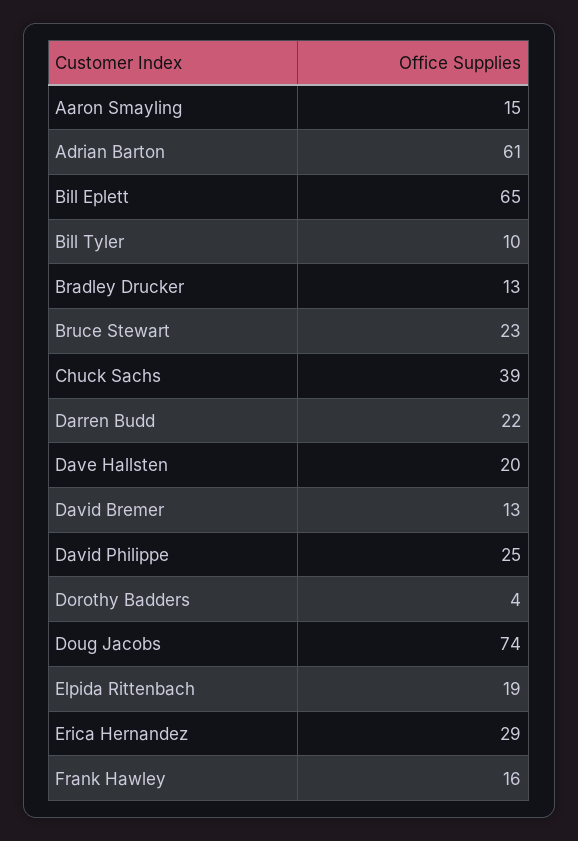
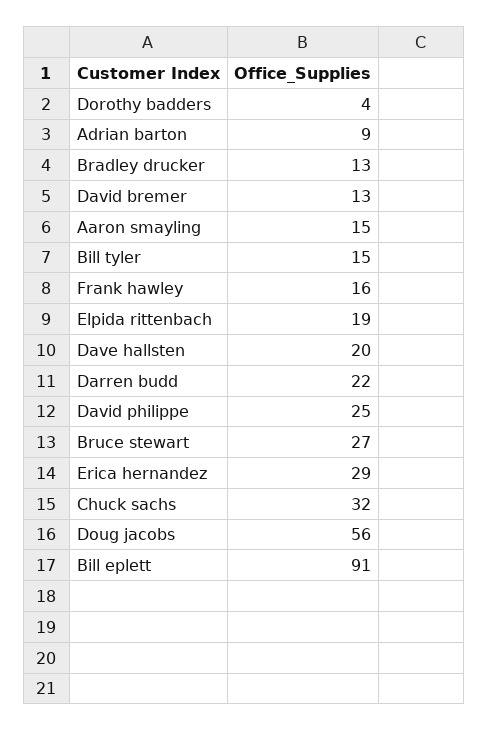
Adrian Barton: 61 -> 9
Bill Eplett: 65 -> 91
Bill Tyler: 10 -> 15
Bruce Stewart: 23 -> 27
Chuck Sachs: 39 -> 32
Doug Jacobs: 74 -> 56

